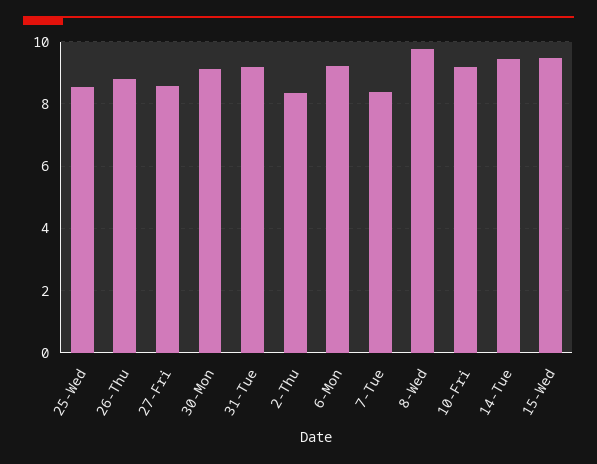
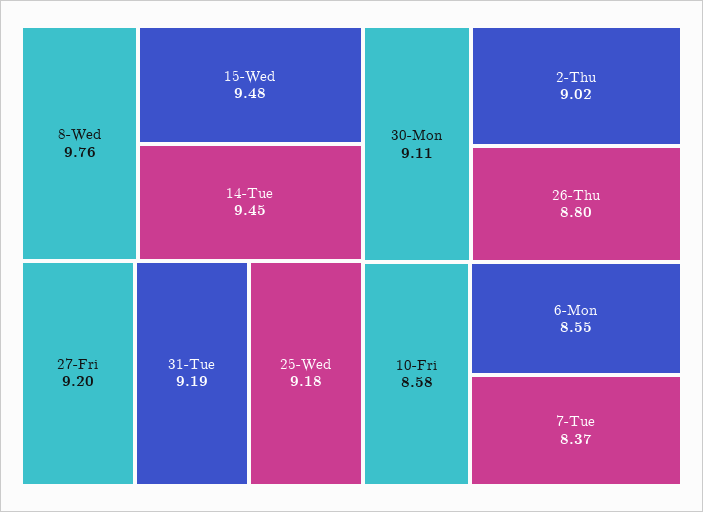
25-Wed: 8.6 -> 9.18
27-Fri: 8.6 -> 9.2
2-Thu: 8.4 -> 9.02
6-Mon: 9.2 -> 8.55
10-Fri: 9.2 -> 8.58

